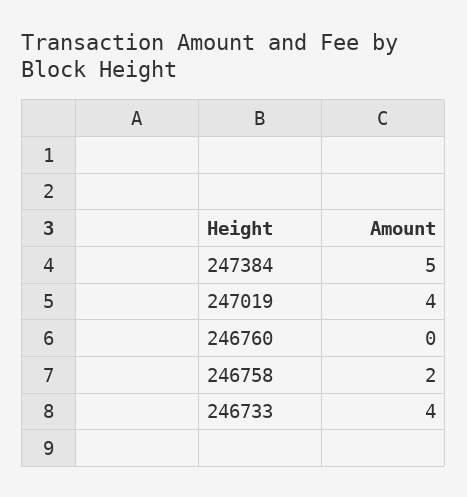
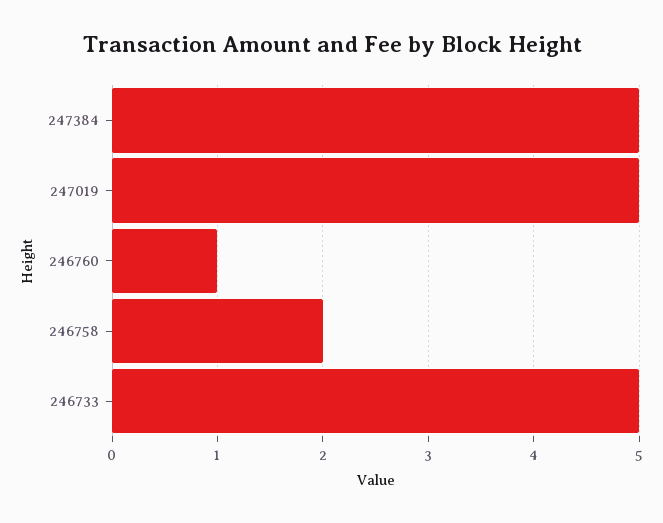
247019: 4 -> 5
246760: 0 -> 1
246733: 4 -> 5

